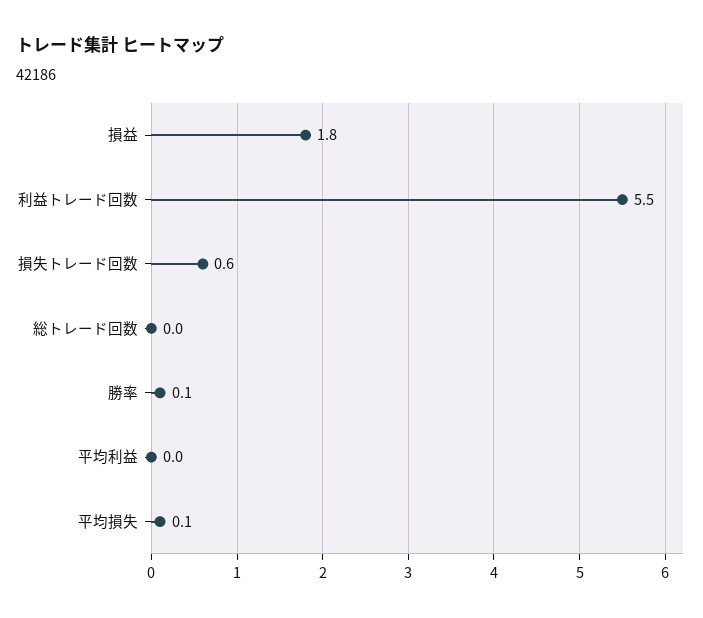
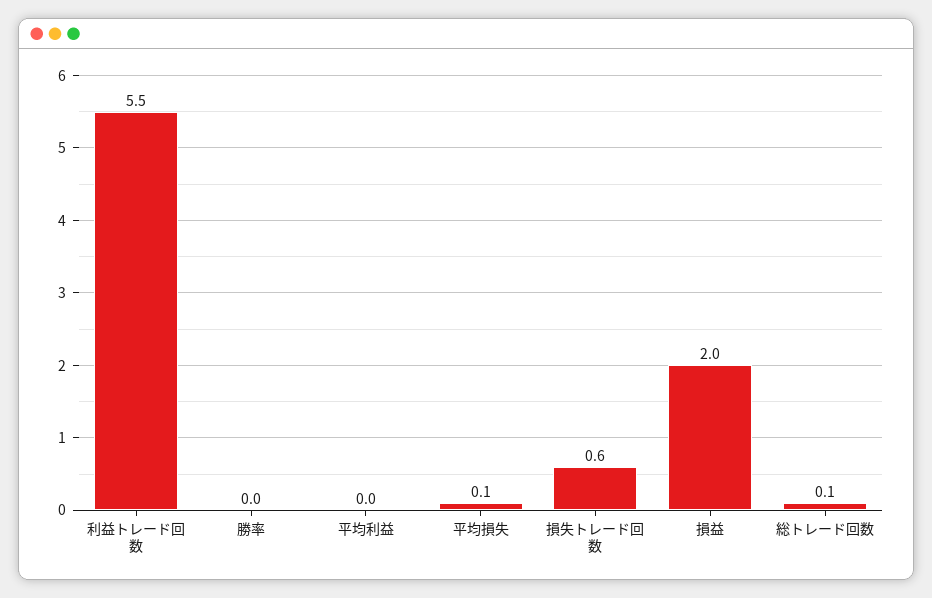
損益: 1.8 -> 2
総トレード回数: 0 -> 0.1
勝率: 0.1 -> 0

